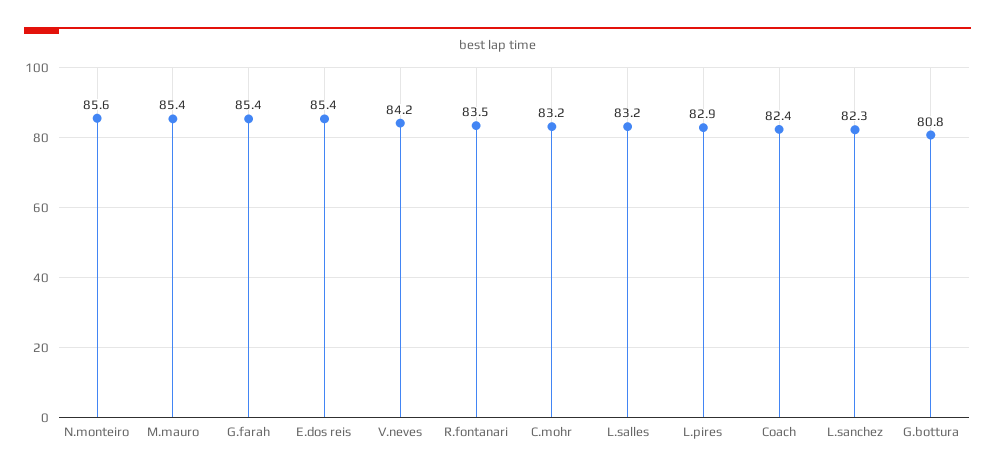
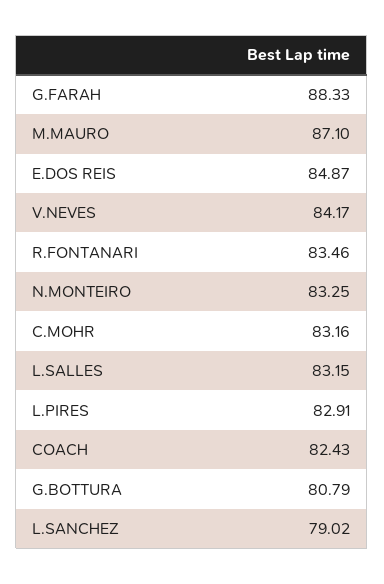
N.monteiro: 85.6 -> 83.25
M.mauro: 85.4 -> 87.1
G.farah: 85.4 -> 88.33
E.dos reis: 85.4 -> 84.87
L.sanchez: 82.3 -> 79.02

